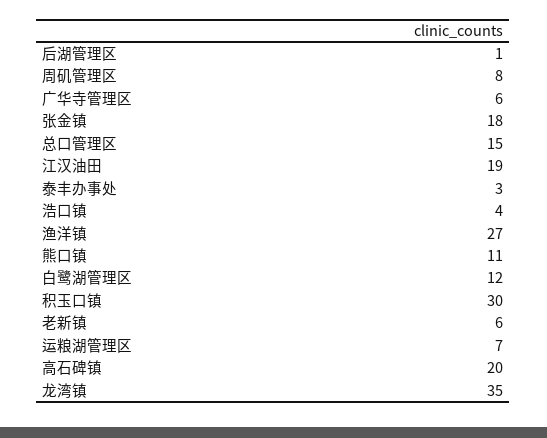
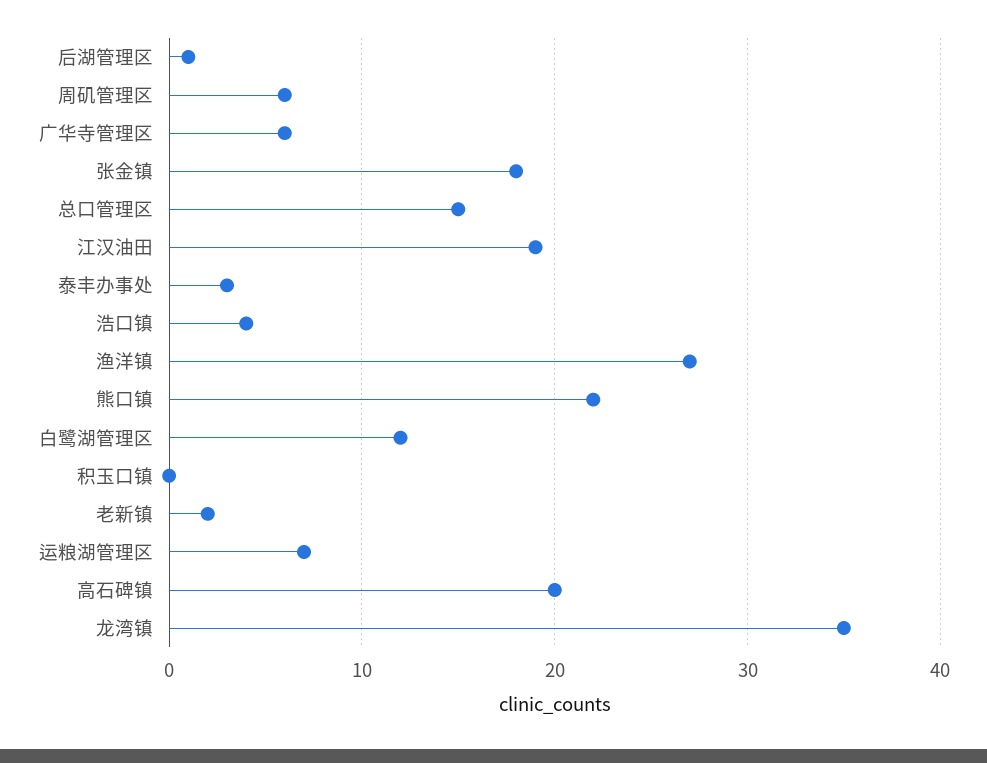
周矶管理区: 8 -> 6
熊口镇: 11 -> 22
积玉口镇: 30 -> 0
老新镇: 6 -> 2

